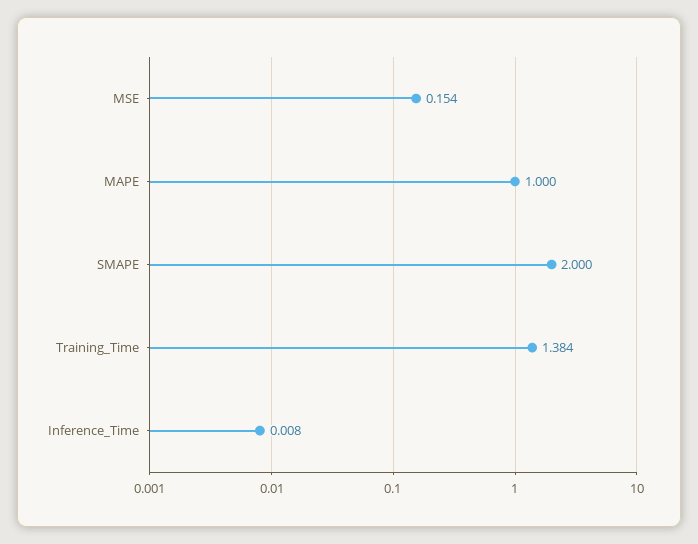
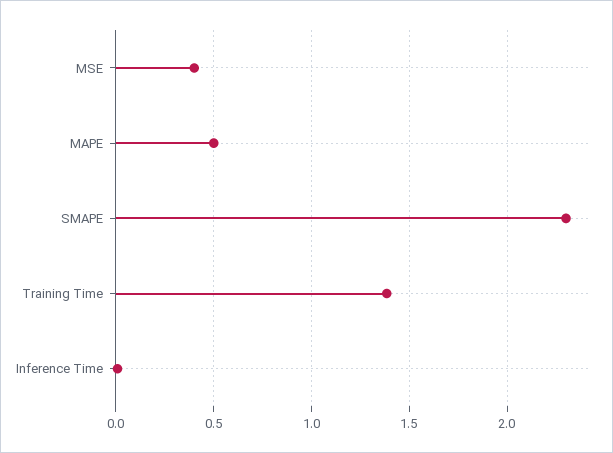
MSE: 0.154 -> 0.4
MAPE: 1 -> 0.5
SMAPE: 2 -> 2.3

